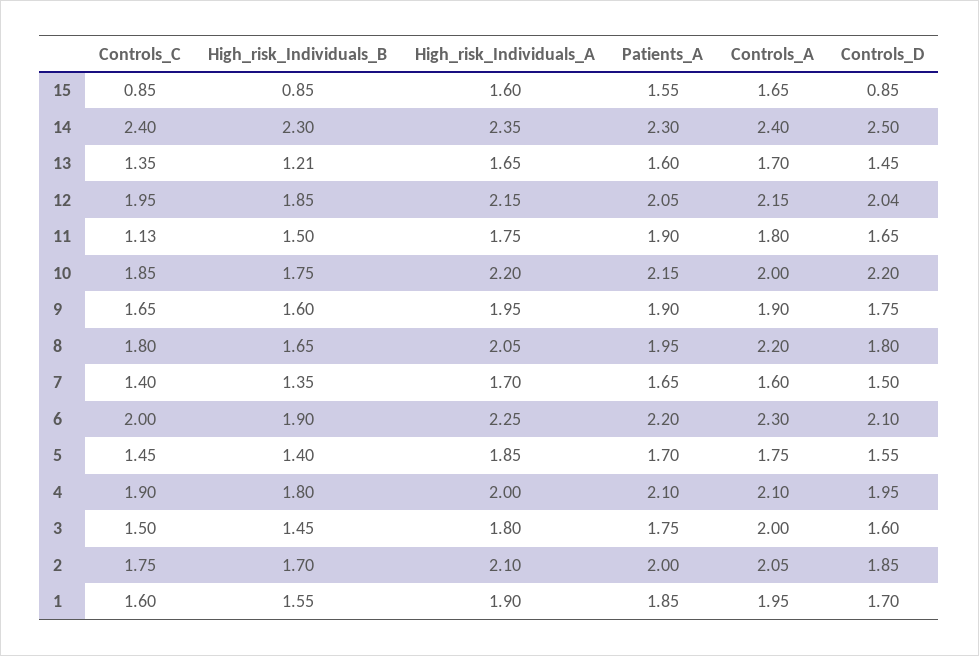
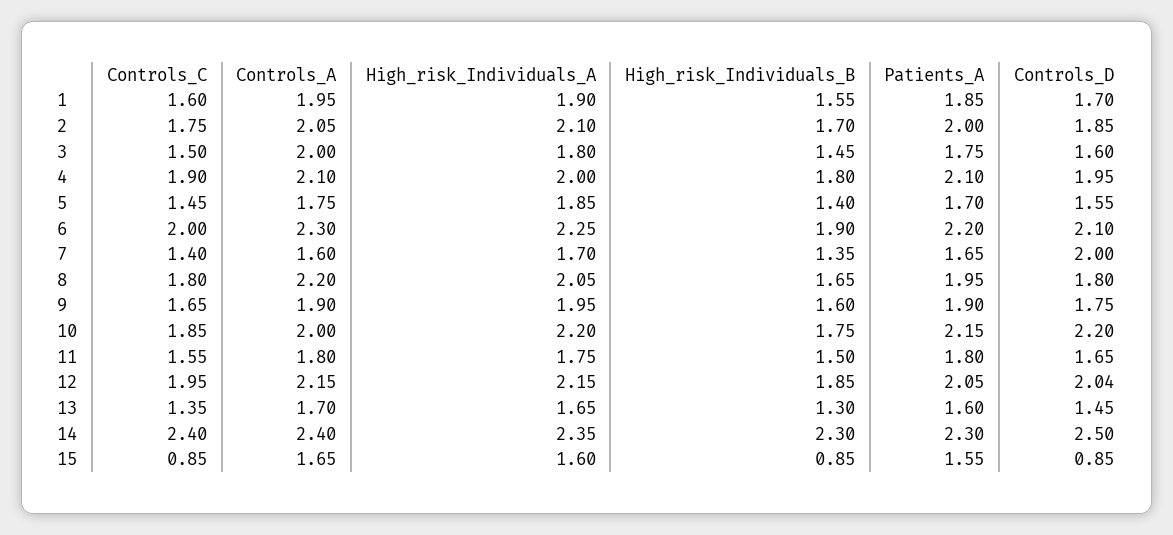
High_risk_Individuals_B, 13: 1.21 -> 1.3
Controls_C, 11: 1.13 -> 1.55
Patients_A, 11: 1.9 -> 1.8
Controls_D, 7: 1.5 -> 2

